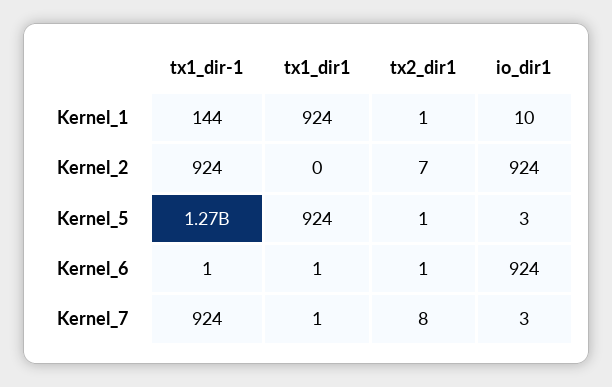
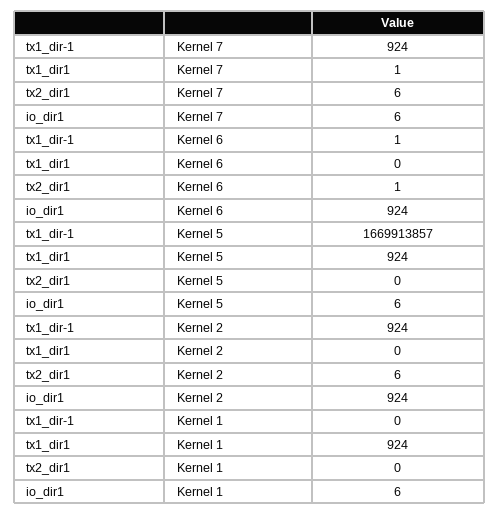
tx1_dir-1, Kernel_1: 144 -> 0
tx2_dir1, Kernel_1: 1 -> 0
io_dir1, Kernel_1: 10 -> 6
tx2_dir1, Kernel_2: 7 -> 6
tx1_dir-1, Kernel_5: 1270000000 -> 1669913857
tx2_dir1, Kernel_5: 1 -> 0
io_dir1, Kernel_5: 3 -> 6
tx1_dir1, Kernel_6: 1 -> 0
tx2_dir1, Kernel_7: 8 -> 6
io_dir1, Kernel_7: 3 -> 6

